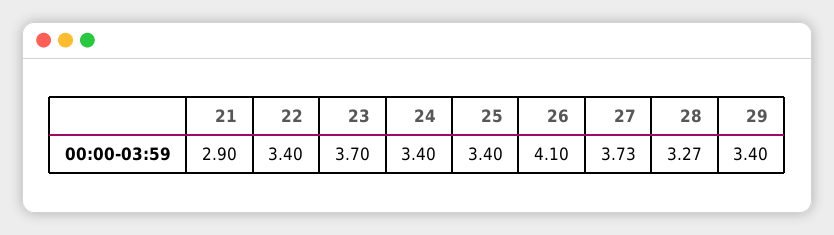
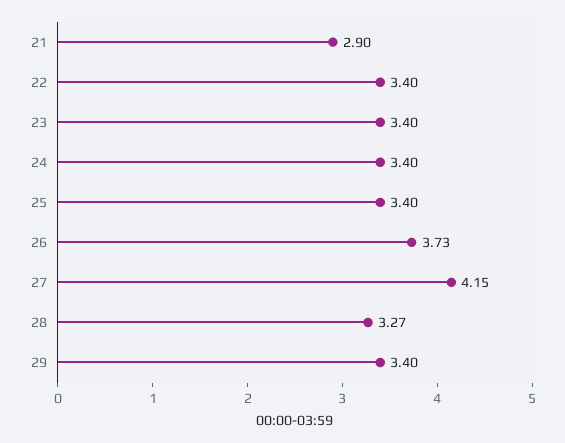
23: 3.7 -> 3.4
26: 4.1 -> 3.73
27: 3.73 -> 4.15

